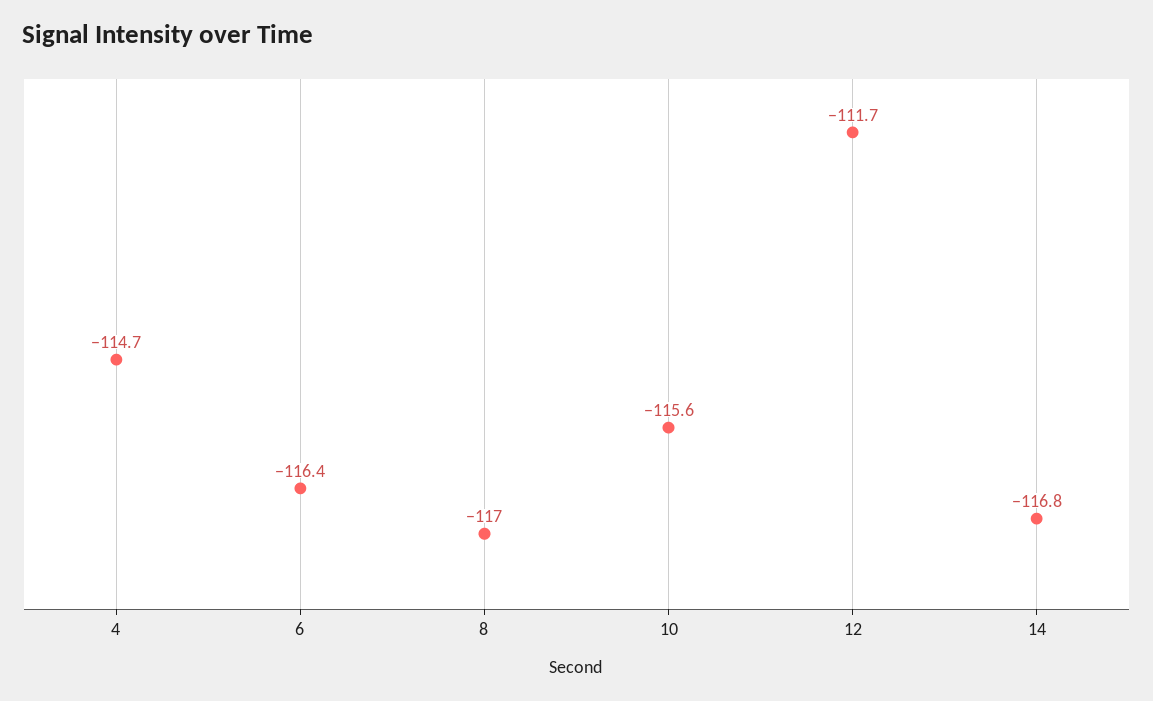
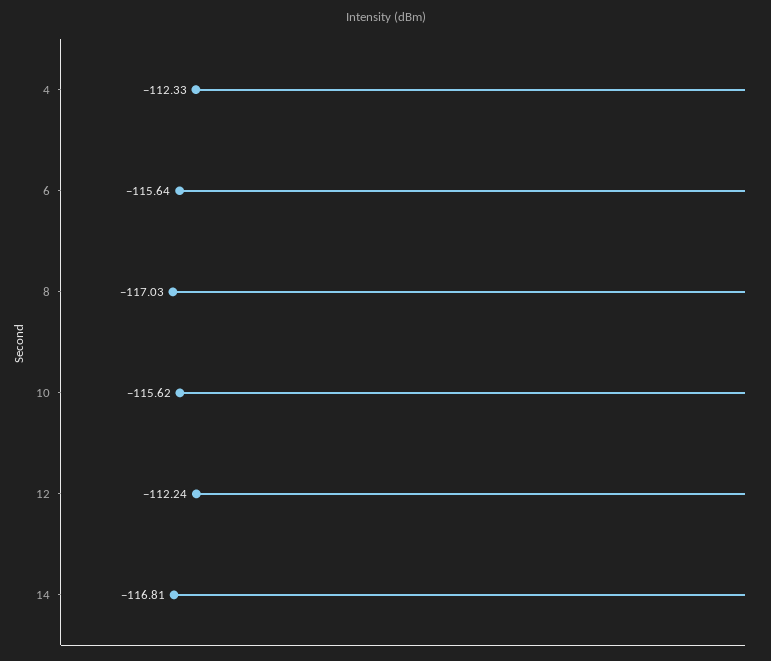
4: -114.7 -> -112.33
6: -116.4 -> -115.64
12: -111.7 -> -112.24

